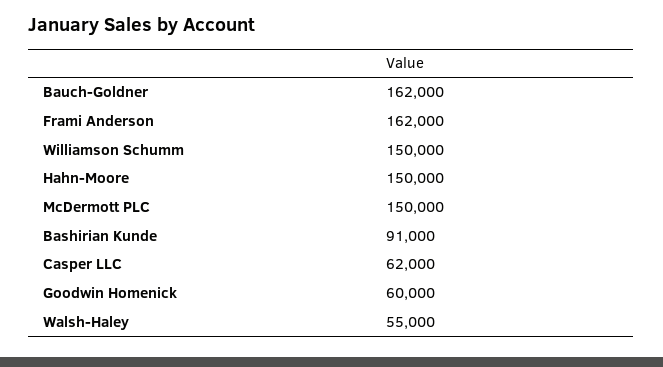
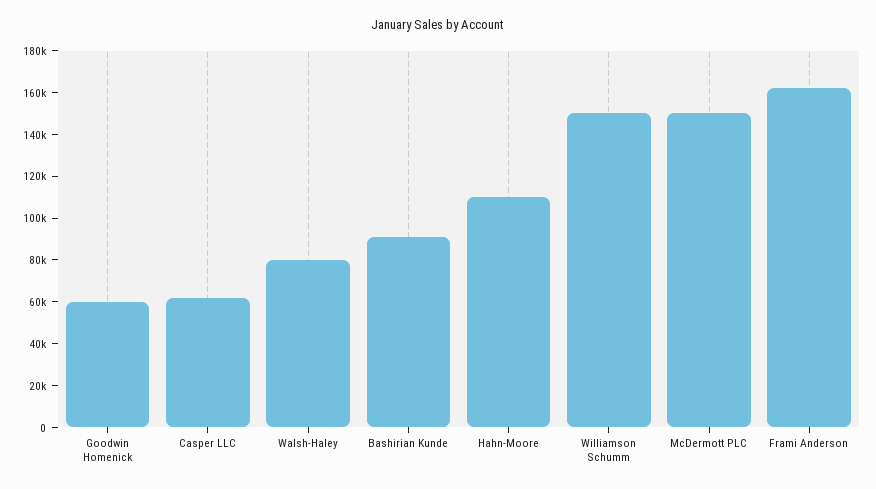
Bauch-Goldner: 162000 -> none
Hahn-Moore: 150000 -> 110000
Walsh-Haley: 55000 -> 80000

